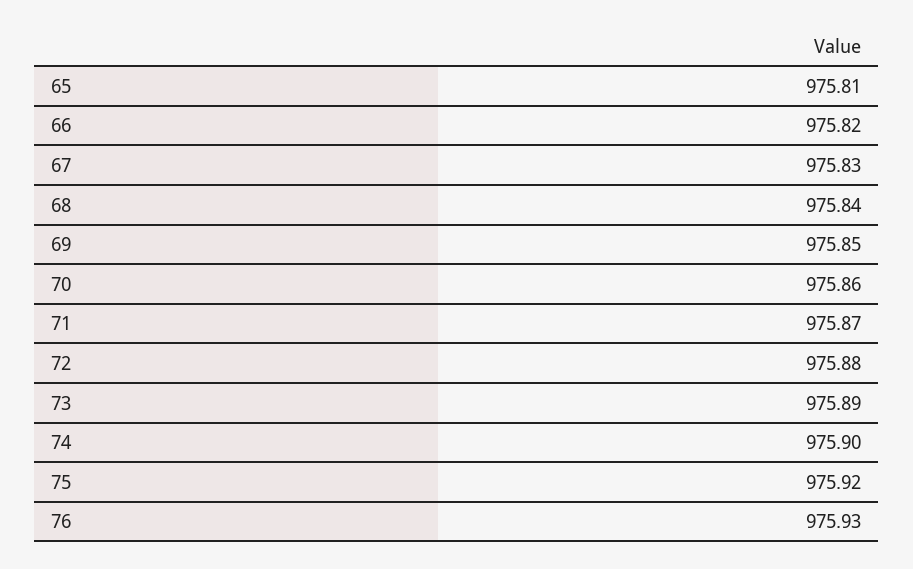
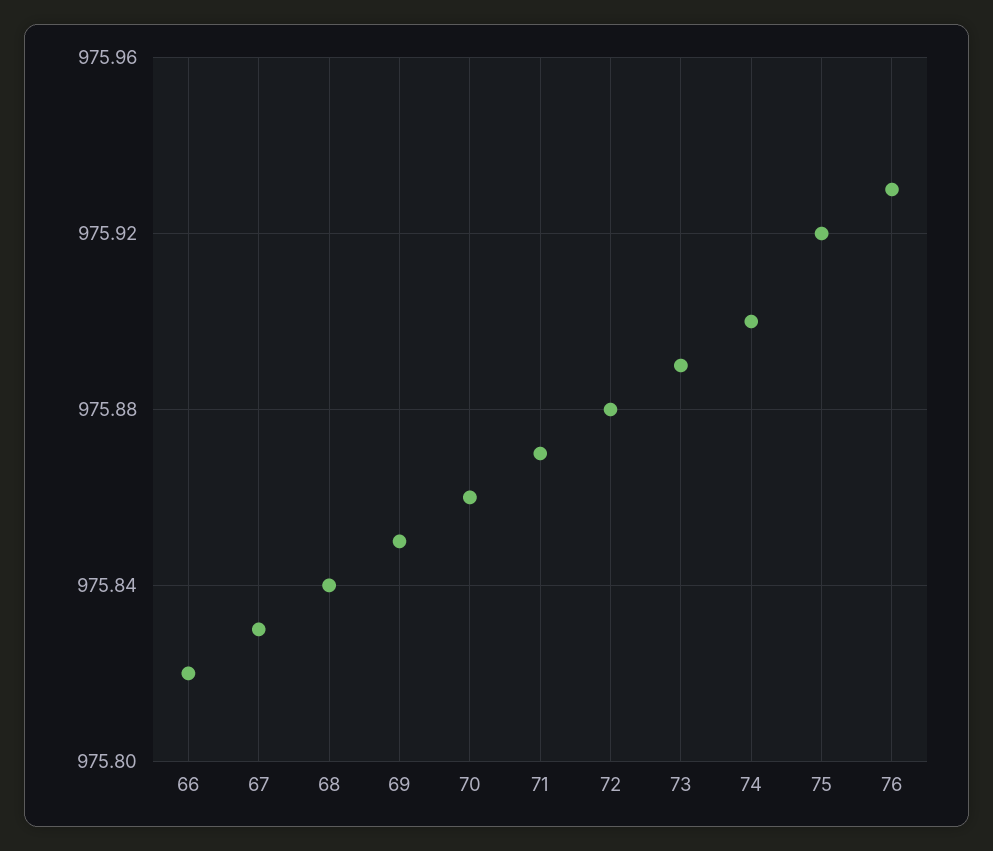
65: 975.81 -> none

